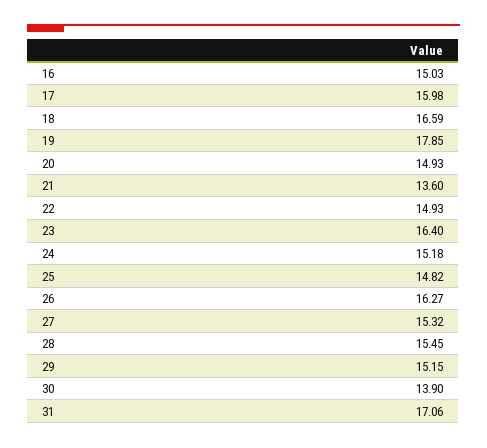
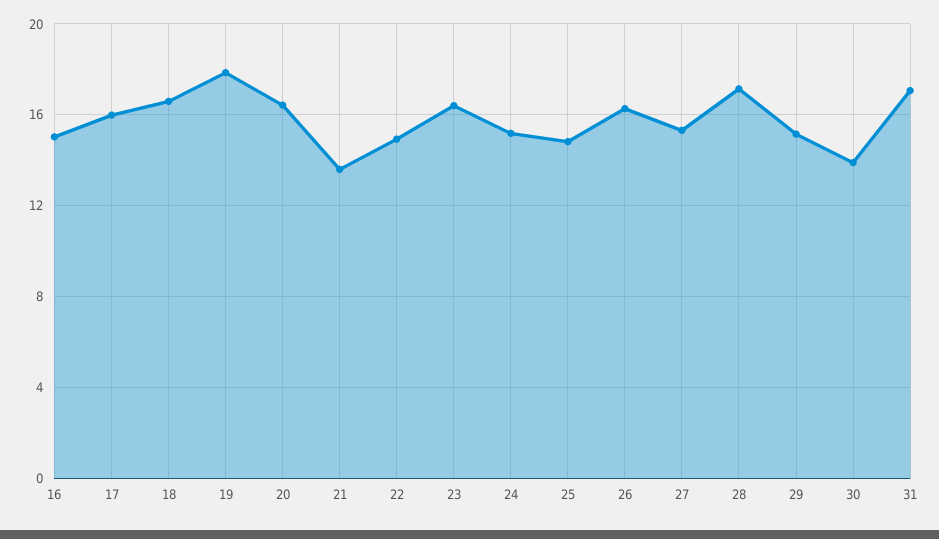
20: 14.93 -> 16.5
28: 15.45 -> 17

